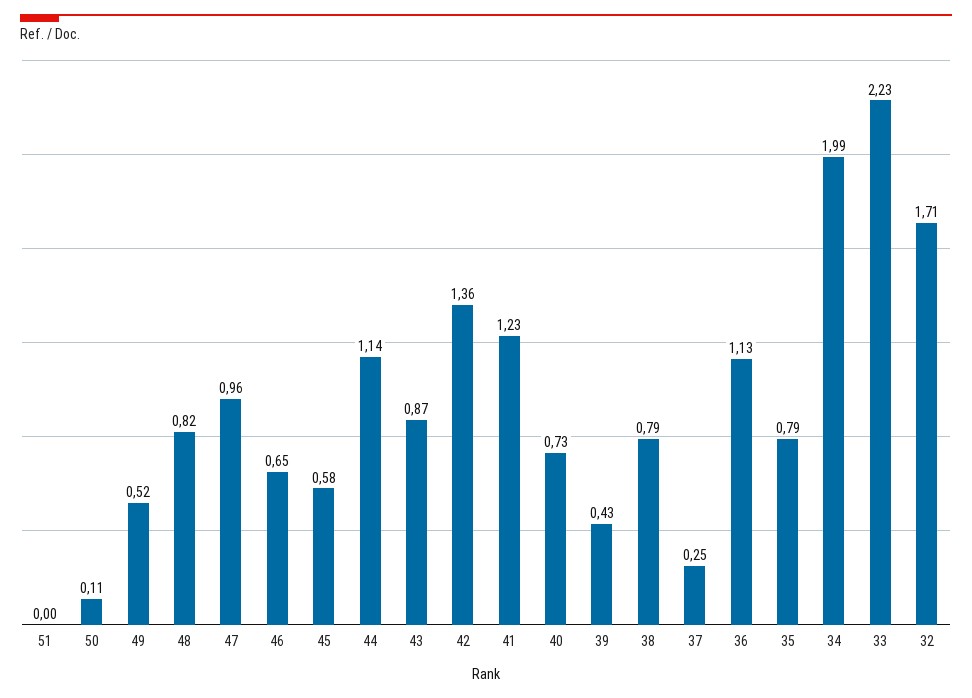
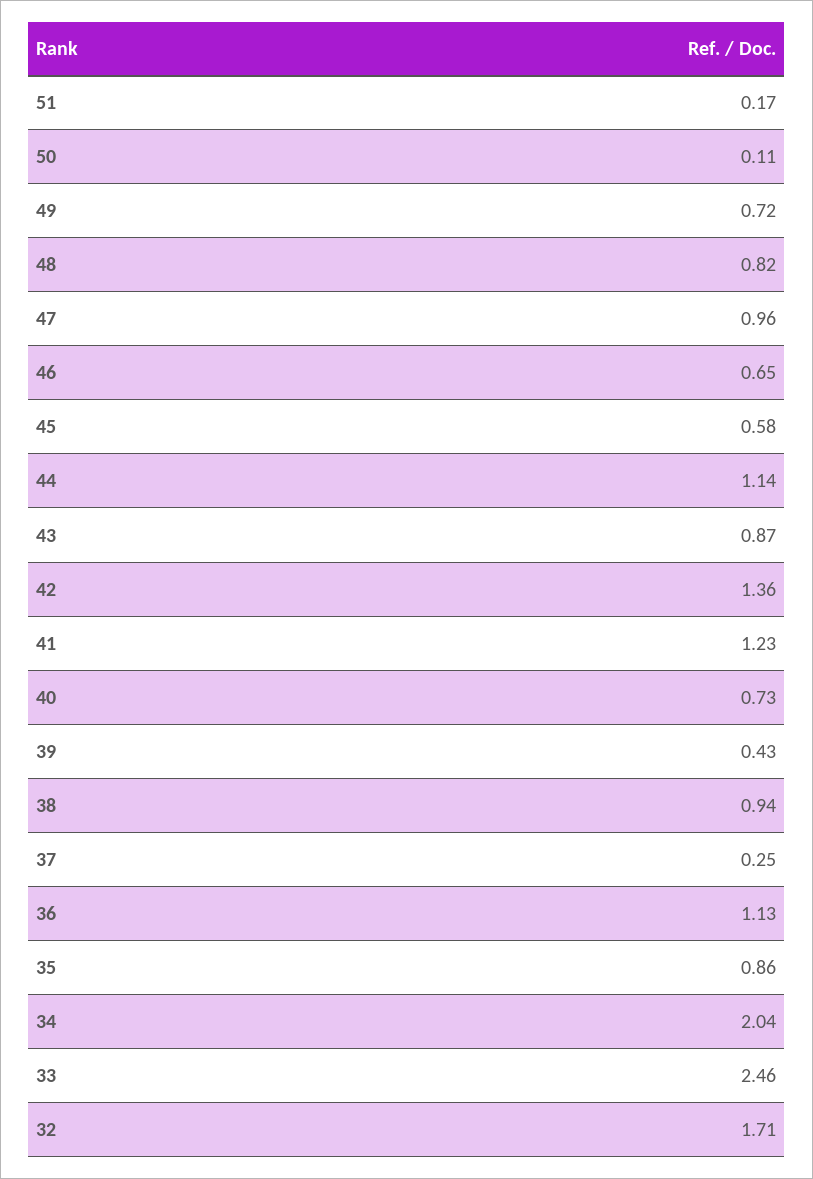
51: 0 -> 0.17
49: 0.52 -> 0.72
38: 0.79 -> 0.94
35: 0.79 -> 0.86
34: 1.99 -> 2.04
33: 2.23 -> 2.46

